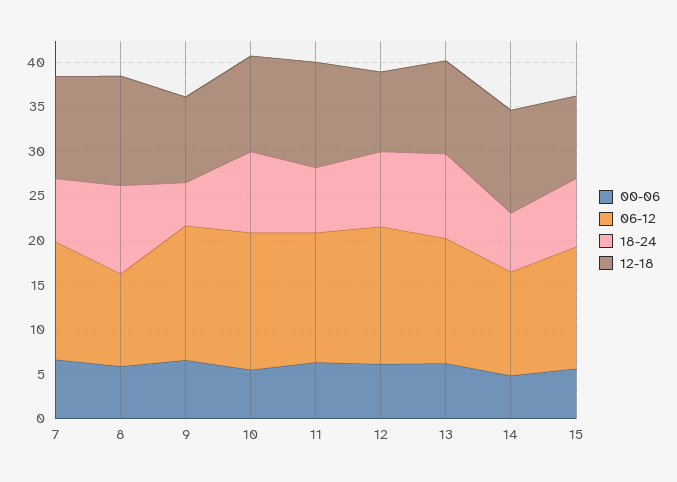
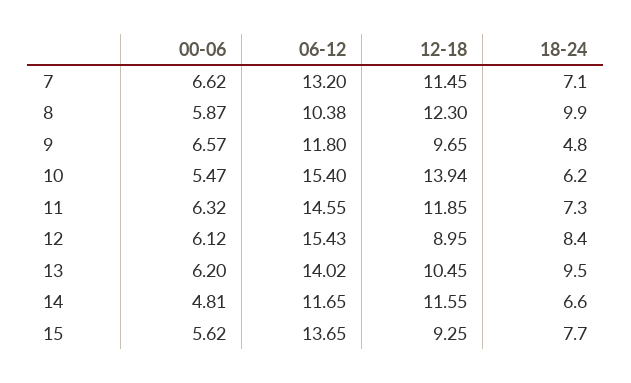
06-12, 9: 15 -> 11.8
18-24, 10: 9 -> 6.2
12-18, 10: 11 -> 13.94

